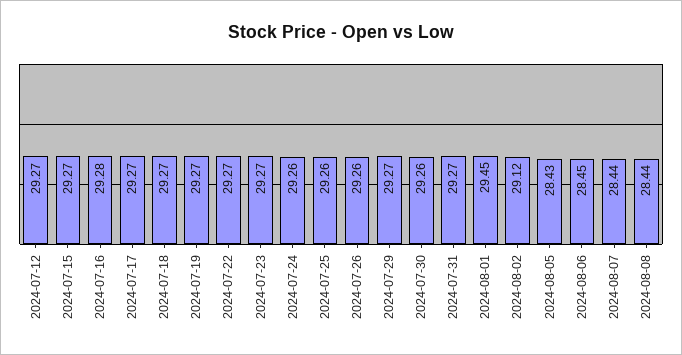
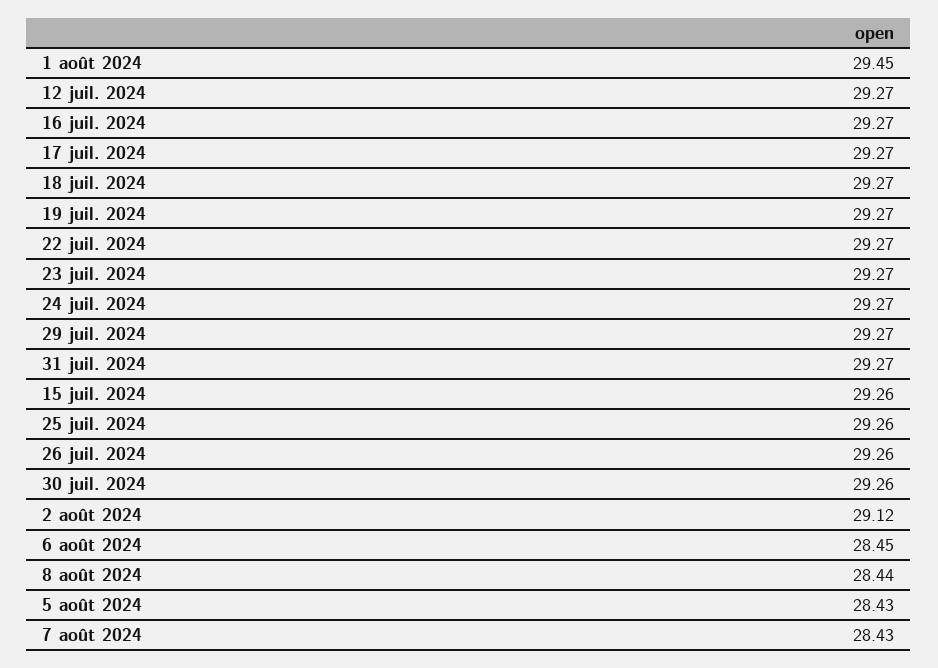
2024-07-15: 29.27 -> 29.26
2024-07-16: 29.28 -> 29.27
2024-07-24: 29.26 -> 29.27
2024-08-07: 28.44 -> 28.43

